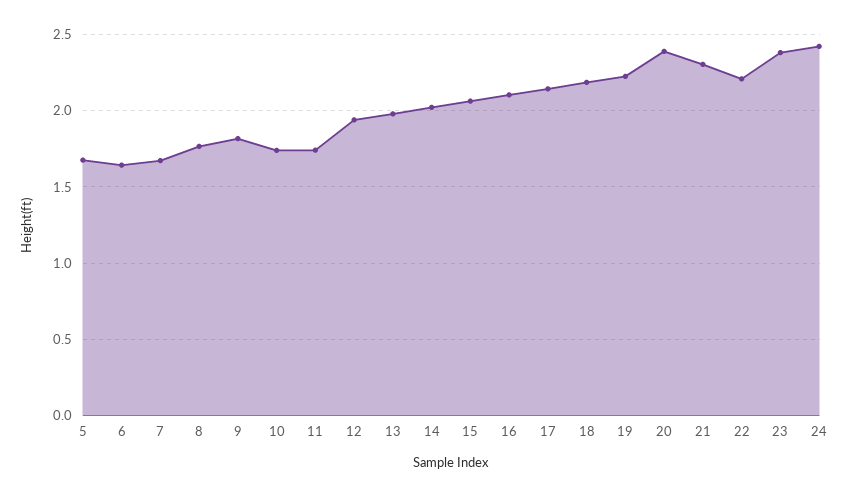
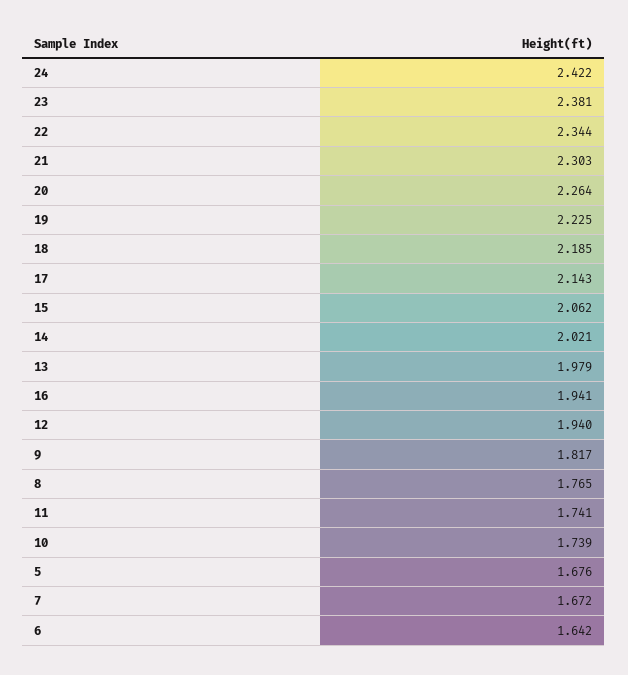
16: 2.1 -> 1.941
20: 2.4 -> 2.264
22: 2.2 -> 2.344

